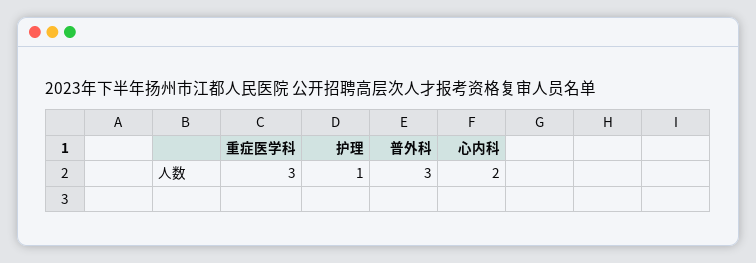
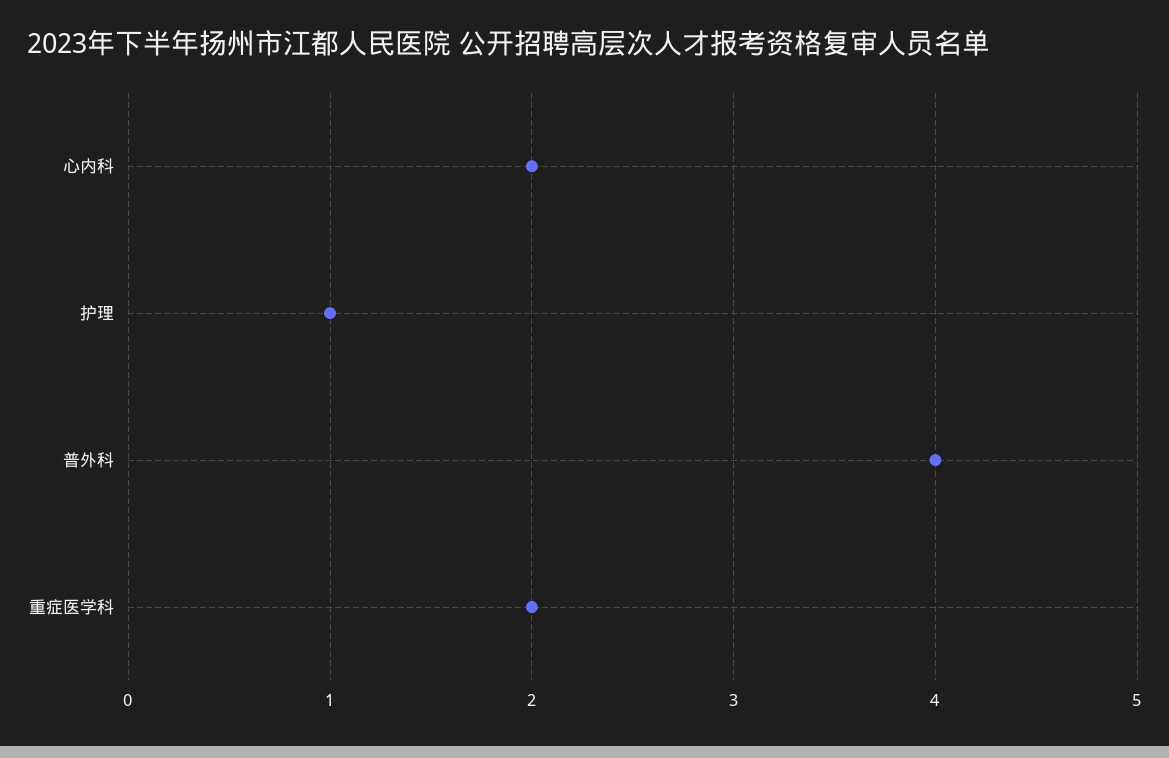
重症医学科: 3 -> 2
普外科: 3 -> 4

